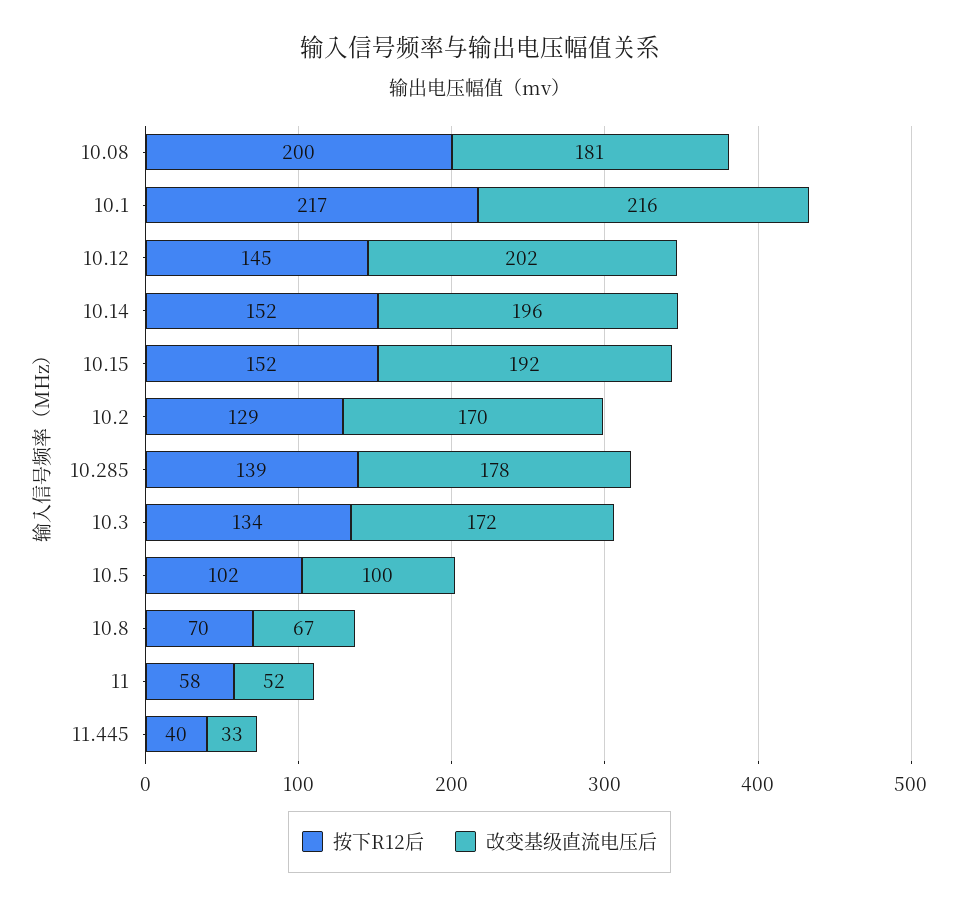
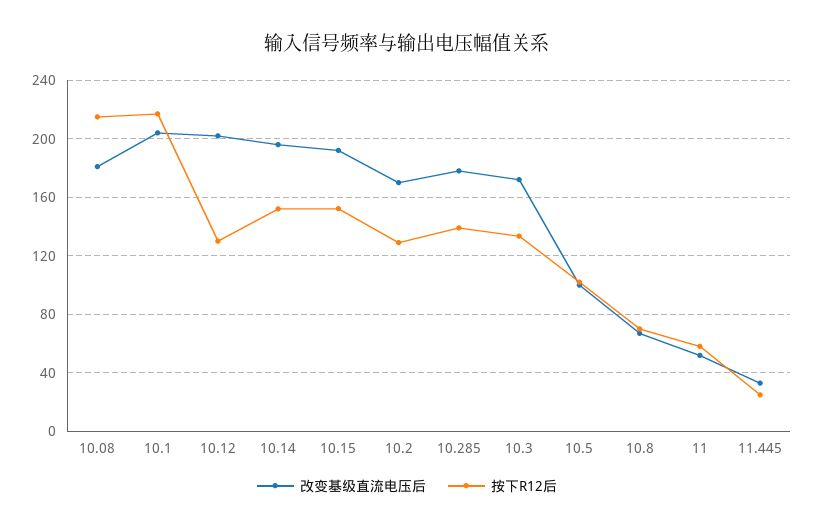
按下R12后, 10.08: 200 -> 215
改变基级直流电压后, 10.1: 216 -> 205
按下R12后, 10.12: 145 -> 130
按下R12后, 11.445: 40 -> 25

